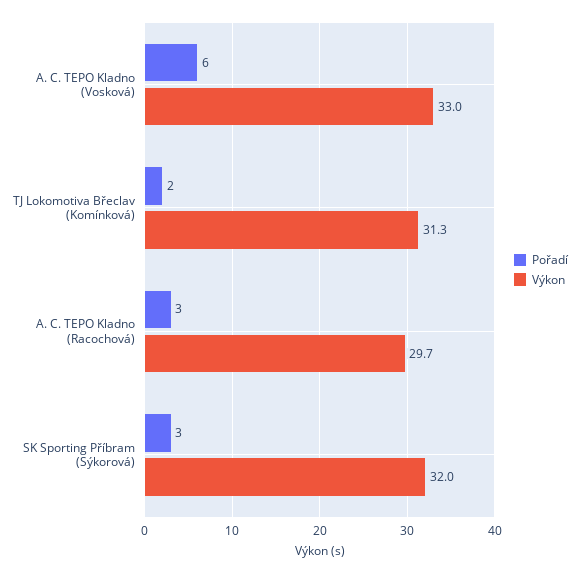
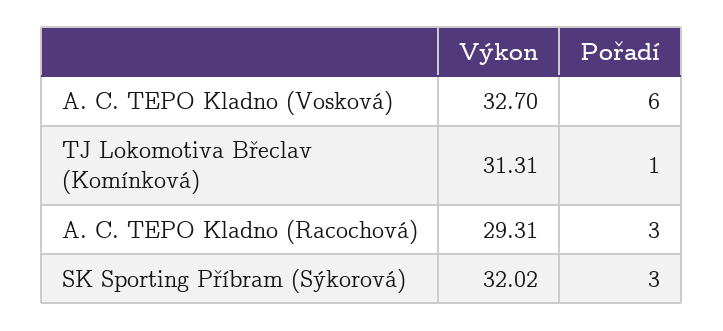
Výkon, A. C. TEPO Kladno (Vosková): 33 -> 32.7
Pořadí, TJ Lokomotiva Břeclav (Komínková): 2 -> 1
Výkon, A. C. TEPO Kladno (Racochová): 29.7 -> 29.31

